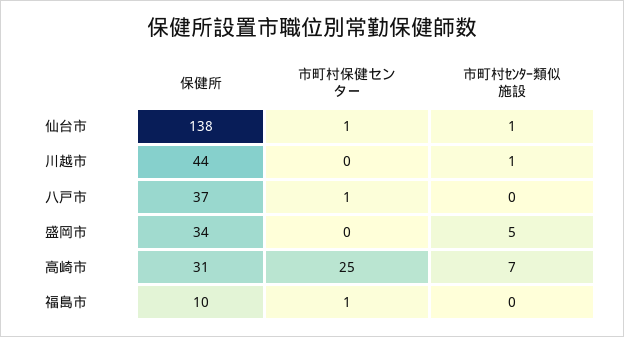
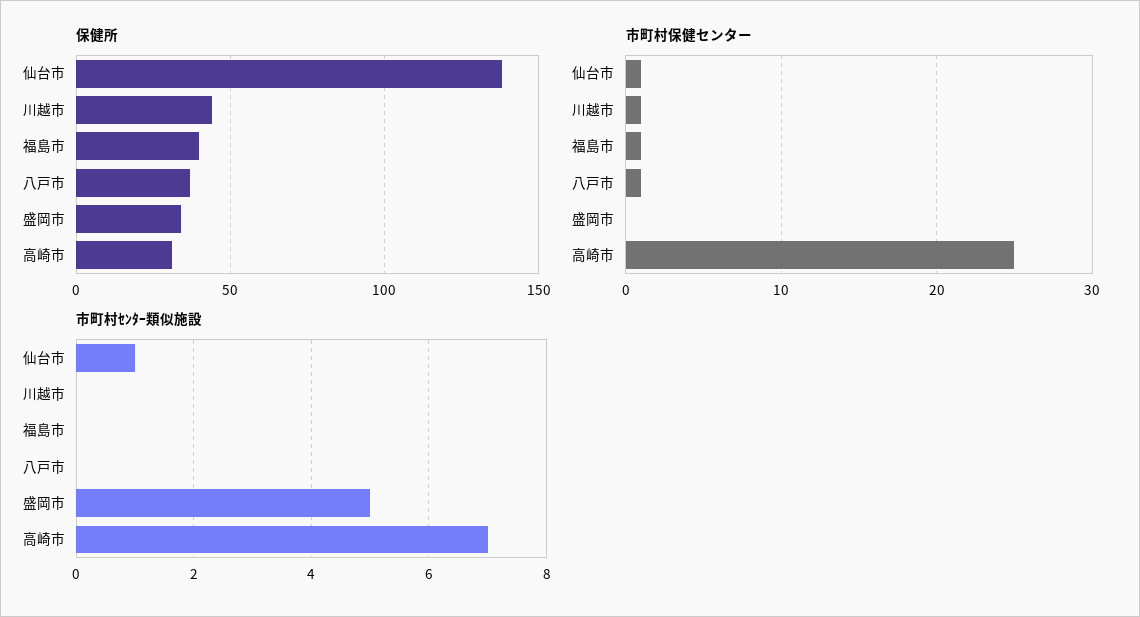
市町村保健センター, 川越市: 0 -> 1
市町村ｾﾝﾀｰ類似施設, 川越市: 1 -> 0
保健所, 福島市: 10 -> 40

